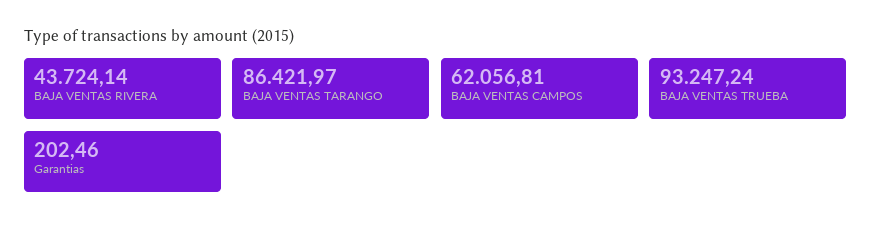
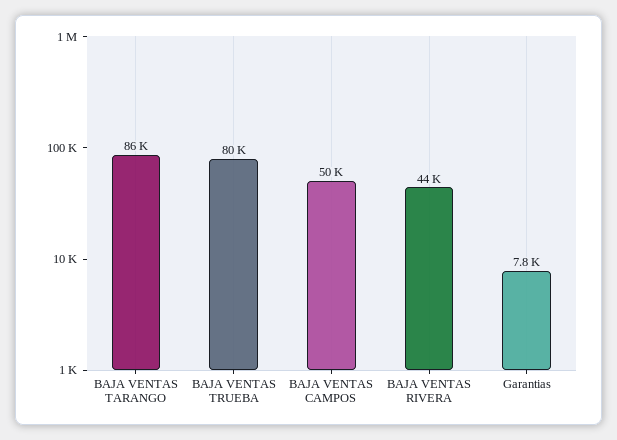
BAJA VENTAS CAMPOS: 62056.81 -> 50000
BAJA VENTAS TRUEBA: 93247.24 -> 80000
Garantias: 202.46 -> 7800

